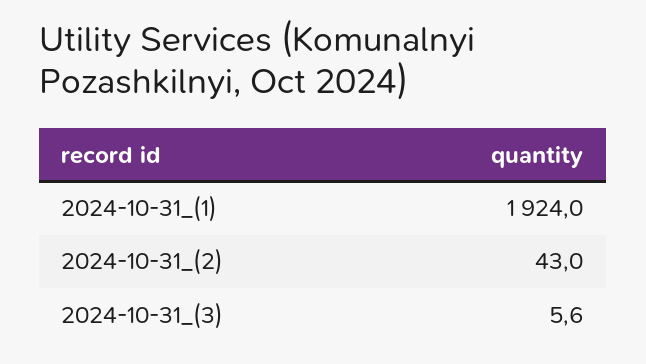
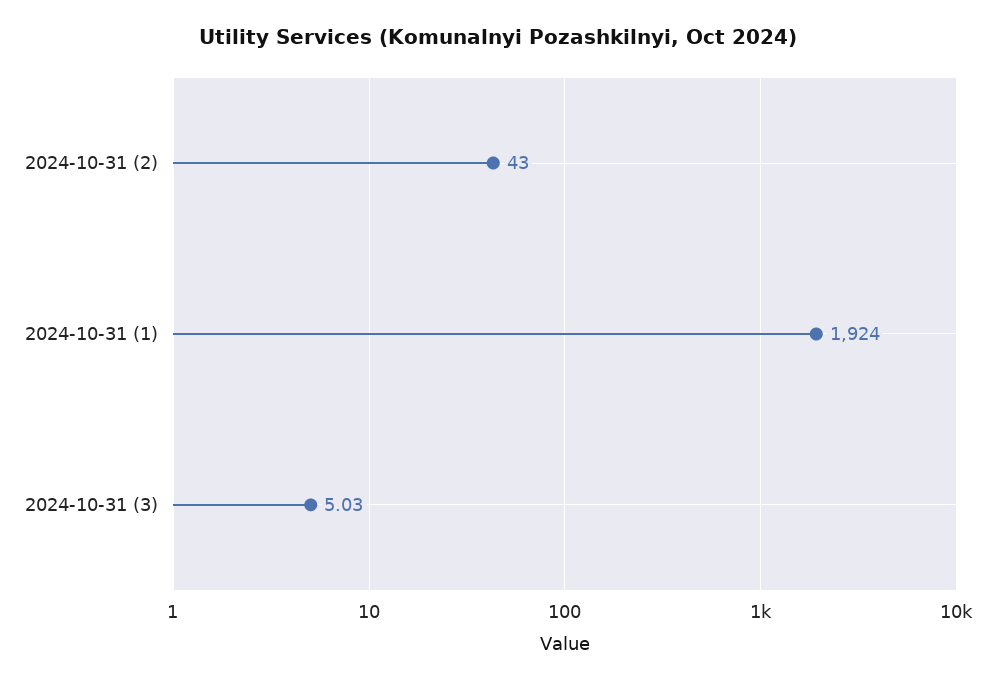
2024-10-31_(3): 5.6 -> 5.03

